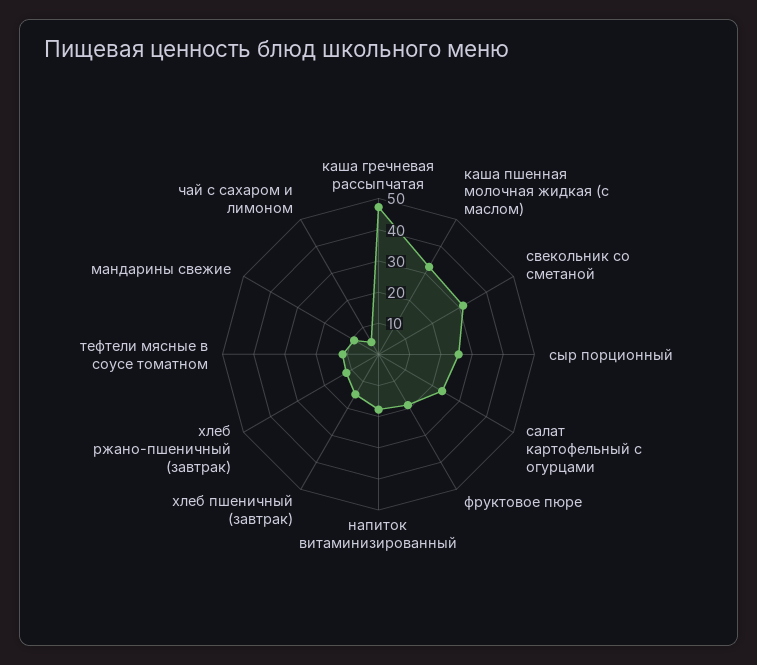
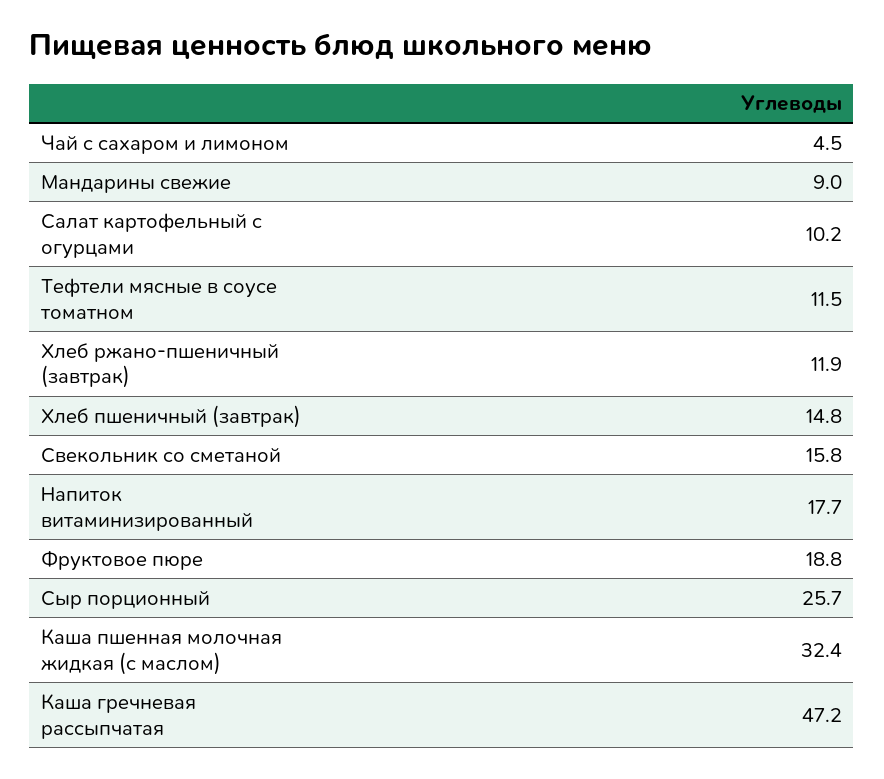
свекольник со сметаной: 30 -> 15.8
салат картофельный с огурцами: 25 -> 10.2

